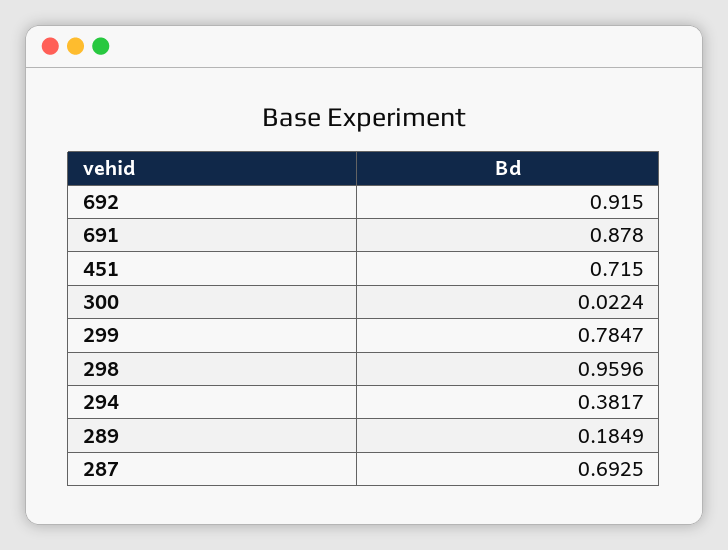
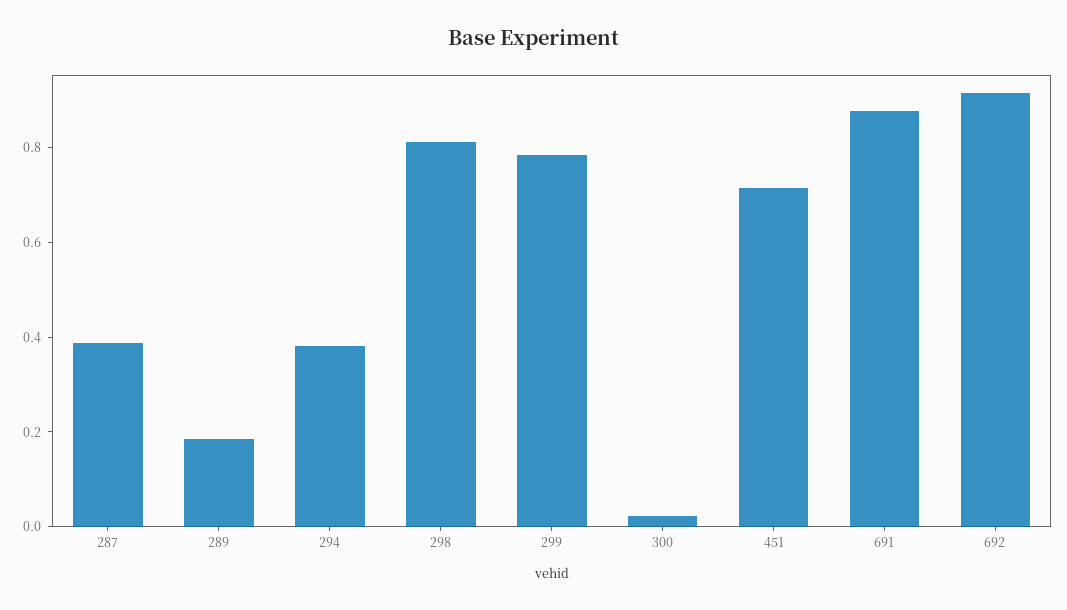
298: 0.9596 -> 0.8
287: 0.6925 -> 0.4

